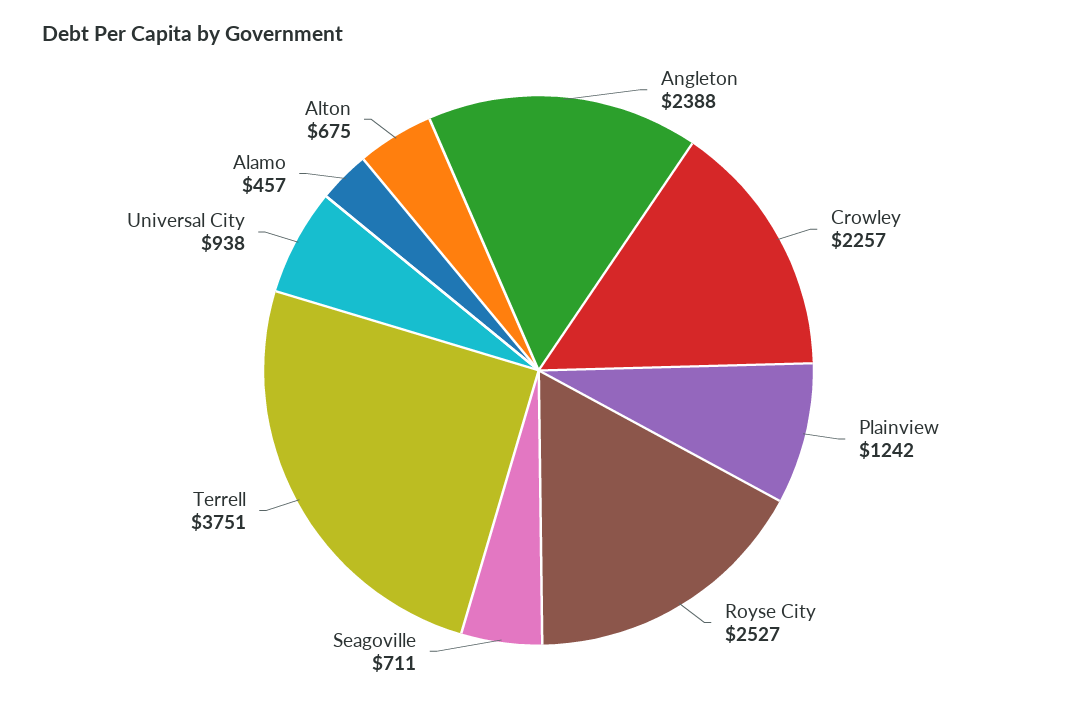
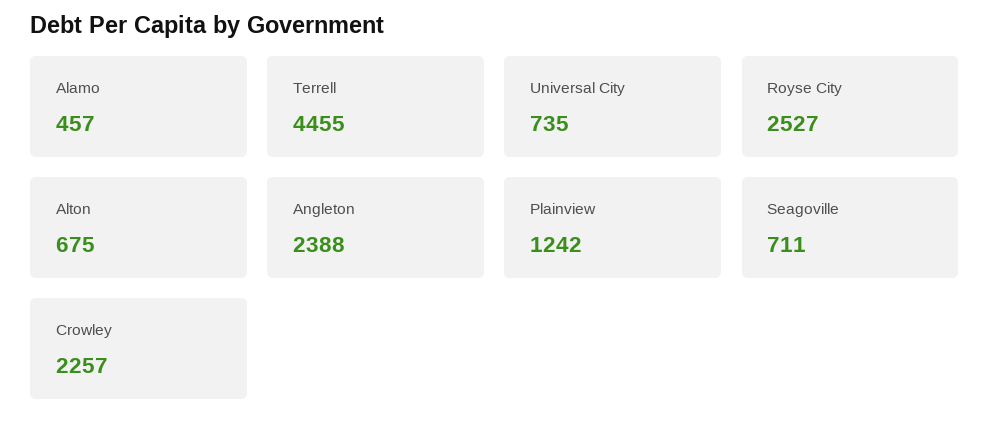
Terrell: 3751 -> 4455
Universal City: 938 -> 735

